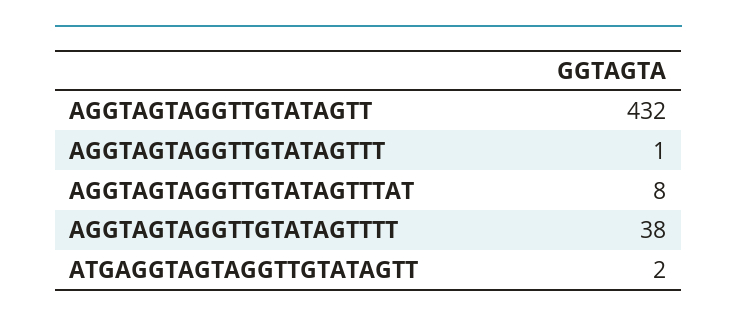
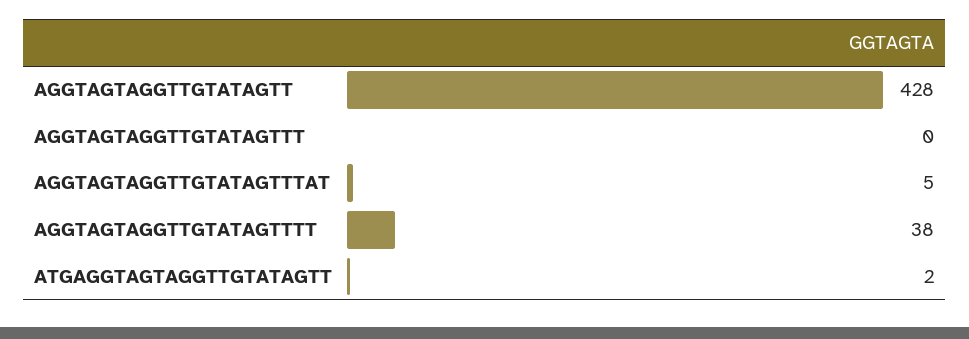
AGGTAGTAGGTTGTATAGTT: 432 -> 428
AGGTAGTAGGTTGTATAGTTT: 1 -> 0
AGGTAGTAGGTTGTATAGTTTAT: 8 -> 5

